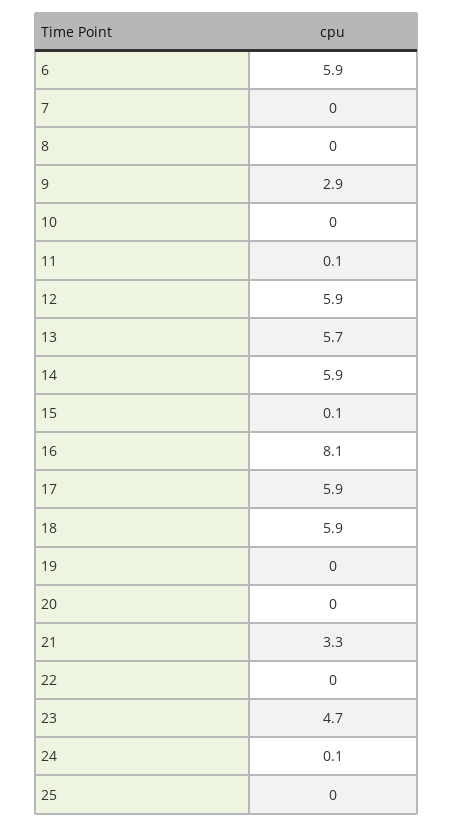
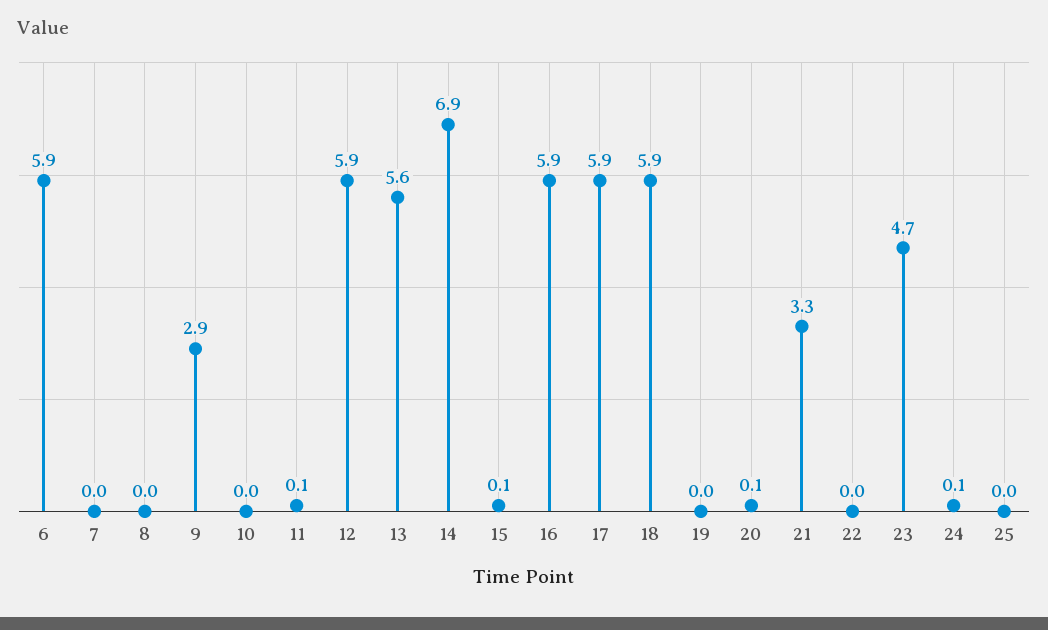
13: 5.7 -> 5.6
14: 5.9 -> 6.9
16: 8.1 -> 5.9
20: 0 -> 0.1

